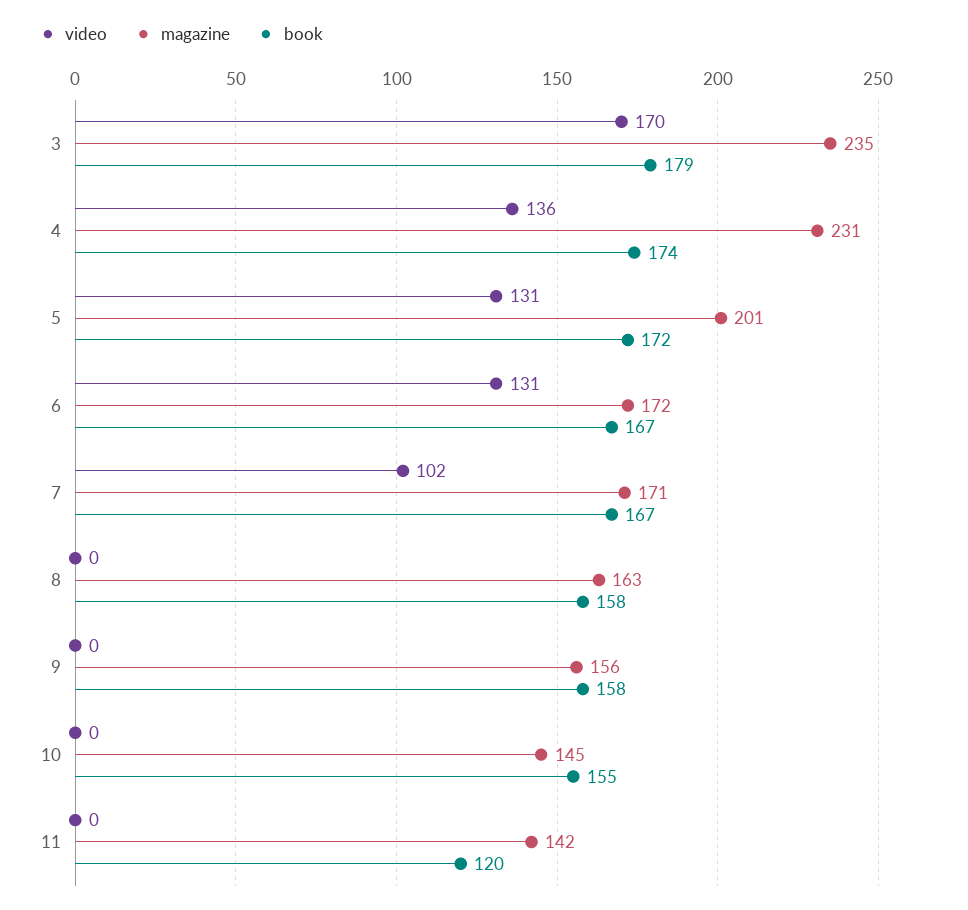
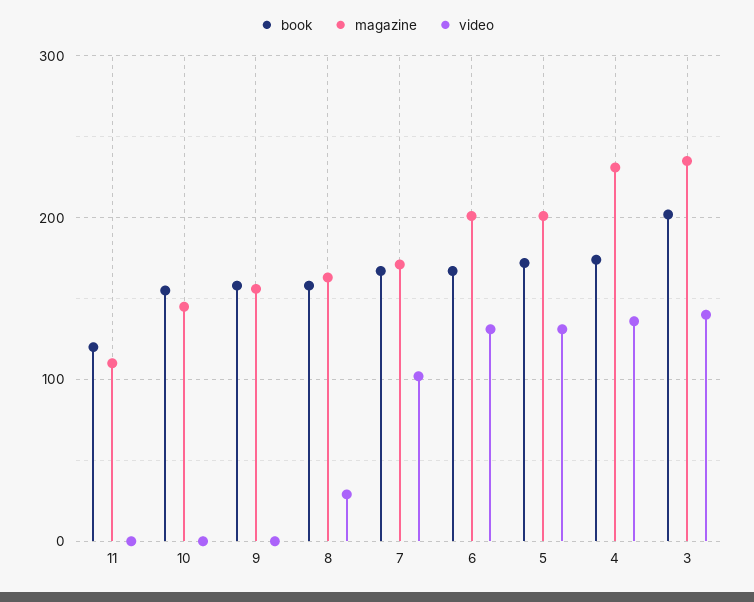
video, 3: 170 -> 140
book, 3: 179 -> 200
magazine, 6: 172 -> 200
video, 8: 0 -> 30
magazine, 11: 142 -> 110

